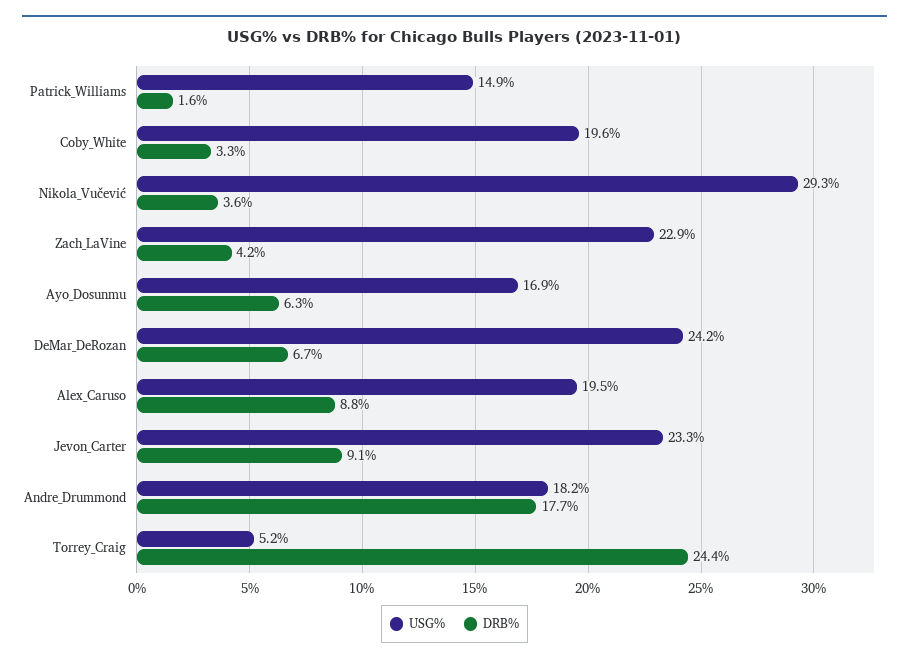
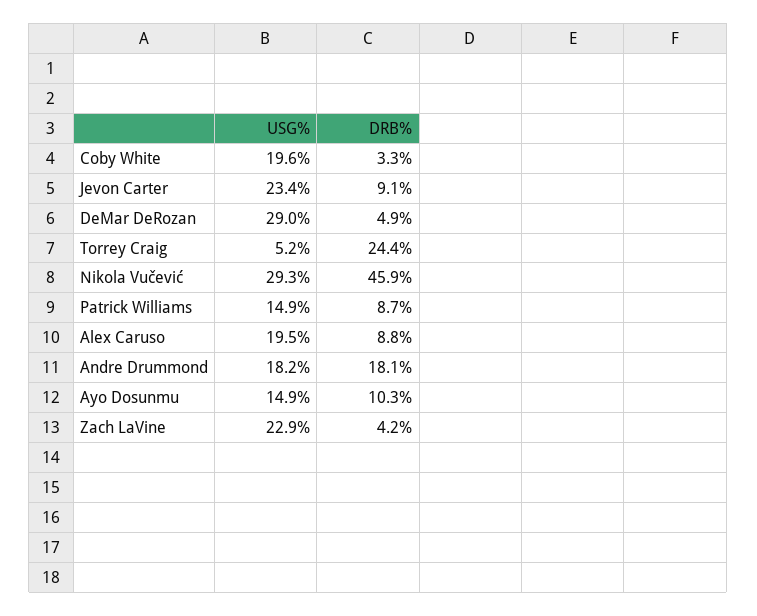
DRB%, Patrick_Williams: 1.6 -> 8.7
DRB%, Nikola_Vučević: 3.6 -> 45.9
USG%, Ayo_Dosunmu: 16.9 -> 14.9
DRB%, Ayo_Dosunmu: 6.3 -> 10.3
USG%, DeMar_DeRozan: 24.2 -> 29
DRB%, DeMar_DeRozan: 6.7 -> 4.9
USG%, Jevon_Carter: 23.3 -> 23.4
DRB%, Andre_Drummond: 17.7 -> 18.1

